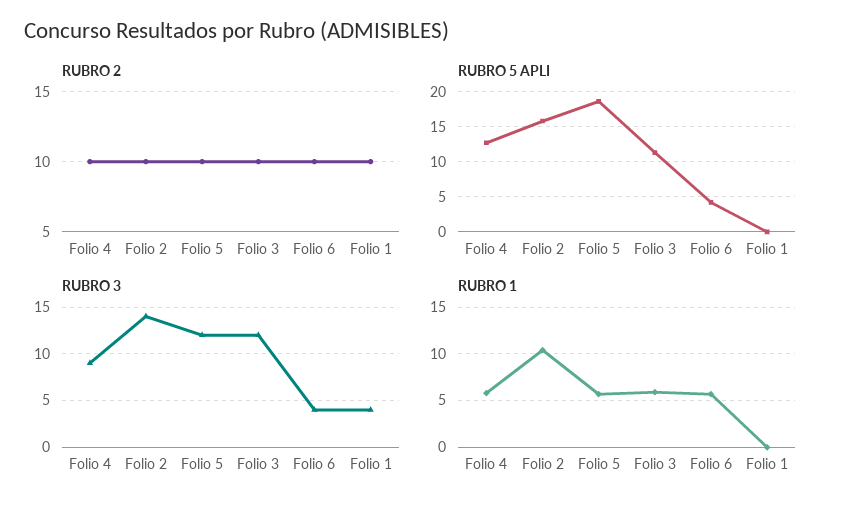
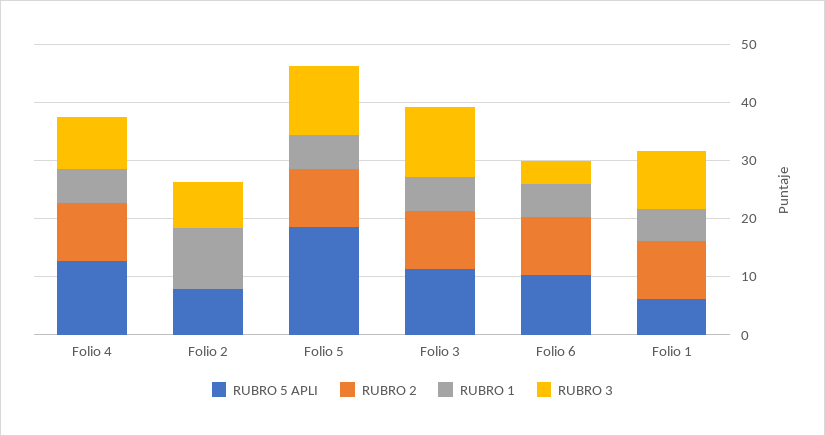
RUBRO 2, Folio 2: 10 -> 0
RUBRO 5 APLI, Folio 2: 16 -> 8
RUBRO 5 APLI, Folio 6: 4 -> 10
RUBRO 5 APLI, Folio 1: 0 -> 6
RUBRO 3, Folio 2: 14 -> 8
RUBRO 3, Folio 1: 4 -> 10
RUBRO 1, Folio 1: 0 -> 6

